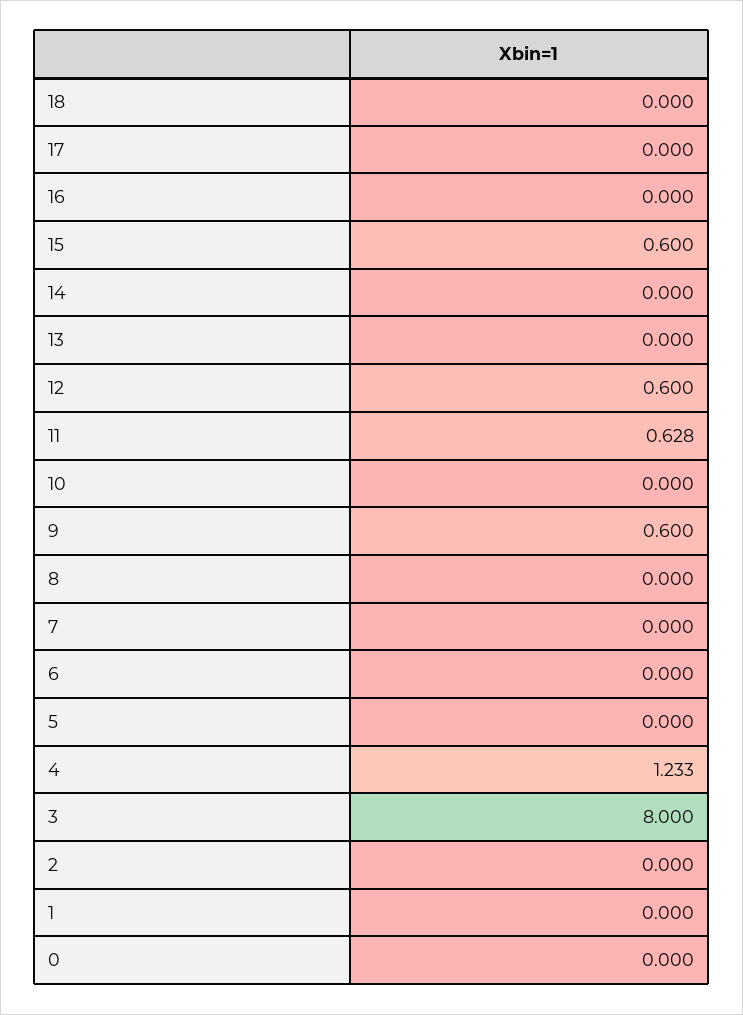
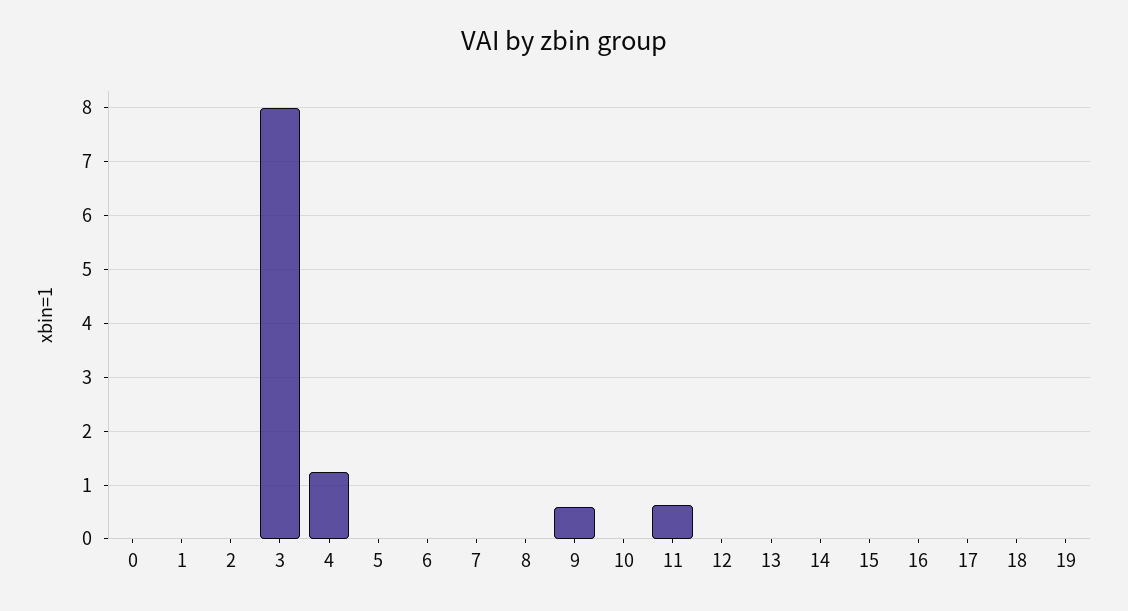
15: 0.6 -> 0
12: 0.6 -> 0
19: none -> 0

